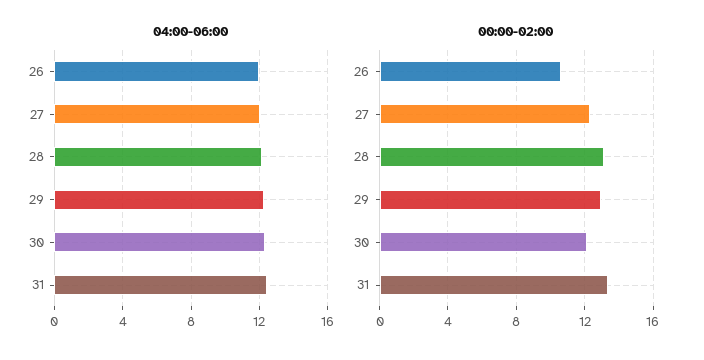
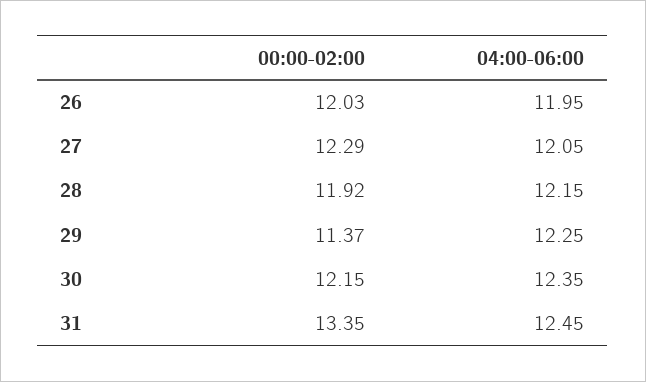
00:00-02:00, 26: 10.5 -> 12.03
00:00-02:00, 28: 13 -> 11.92
00:00-02:00, 29: 13 -> 11.37

